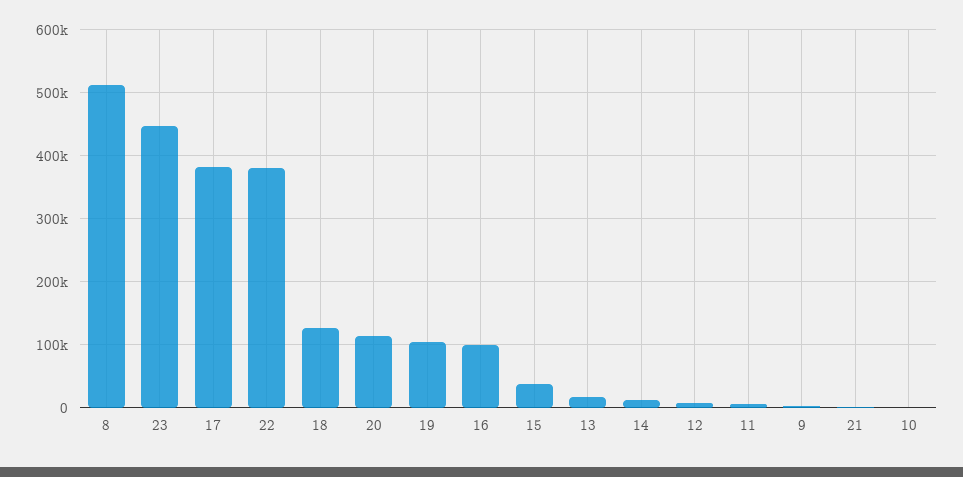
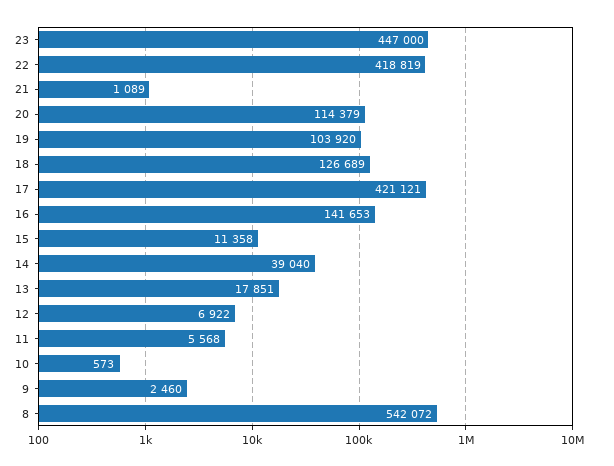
8: 510000 -> 542072
17: 380000 -> 421121
22: 380000 -> 418819
16: 100000 -> 141653
15: 40000 -> 11358
14: 10000 -> 39040

